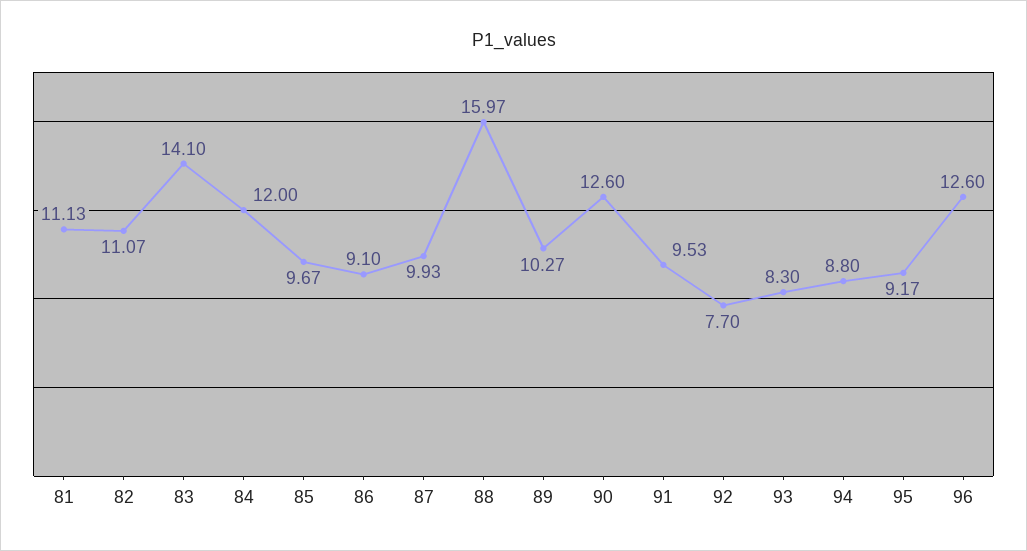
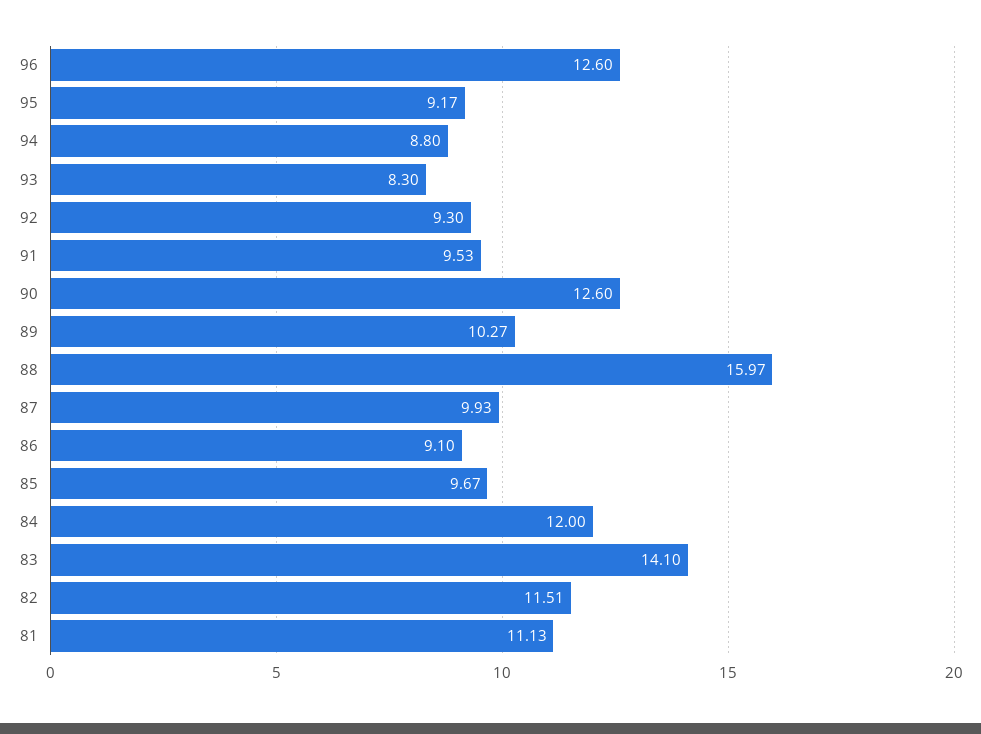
82: 11.07 -> 11.51
92: 7.7 -> 9.3

